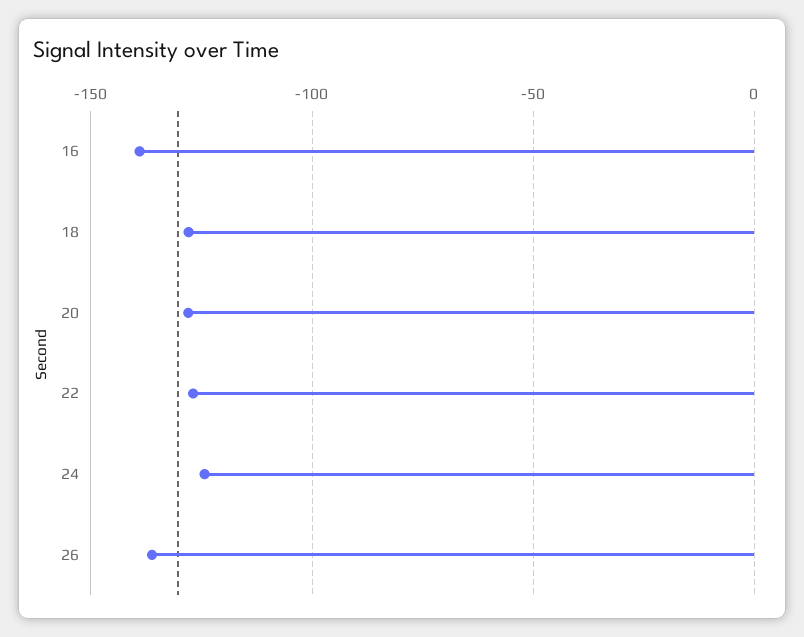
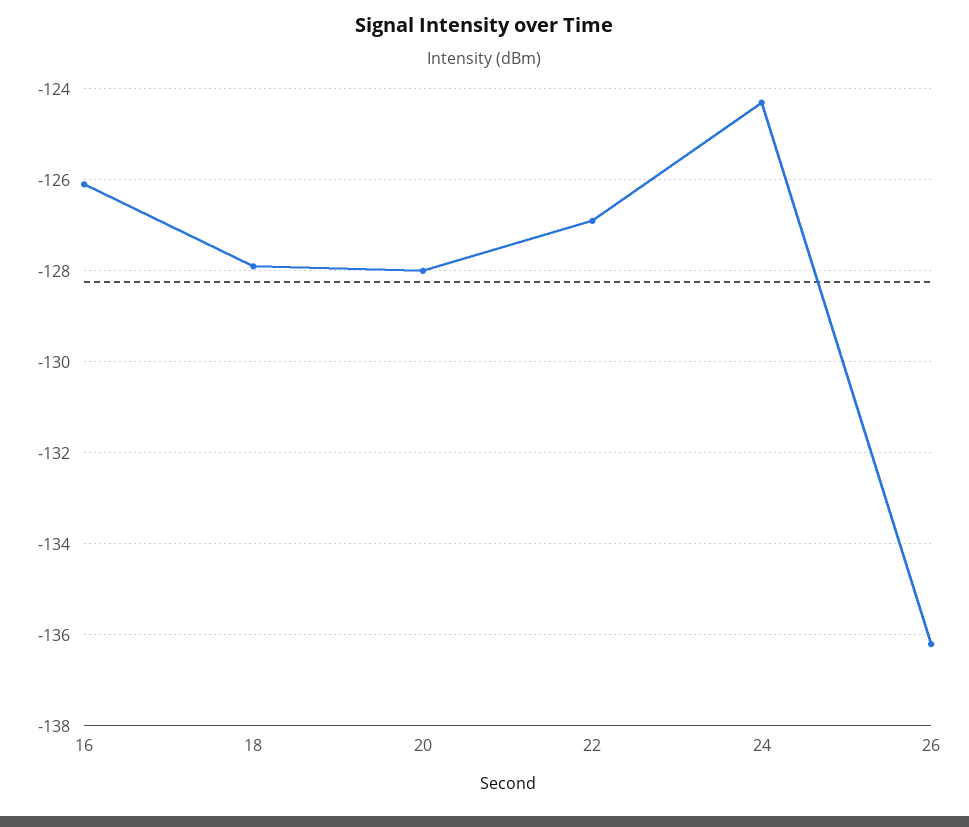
16: -140 -> -126

